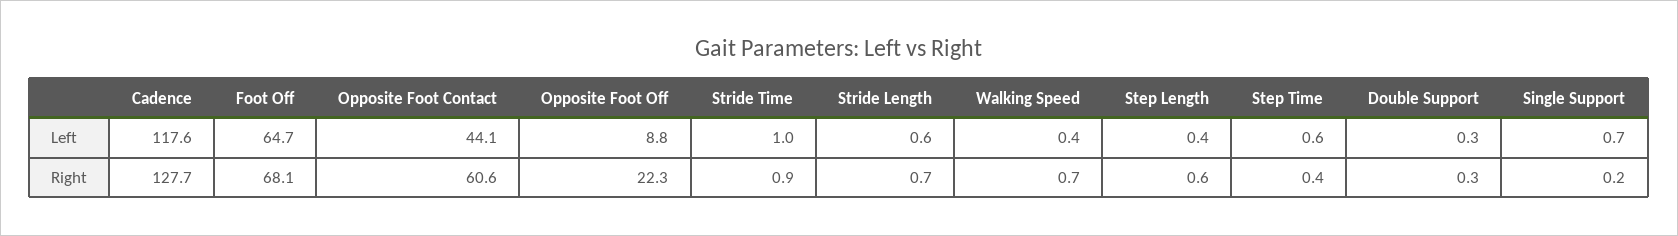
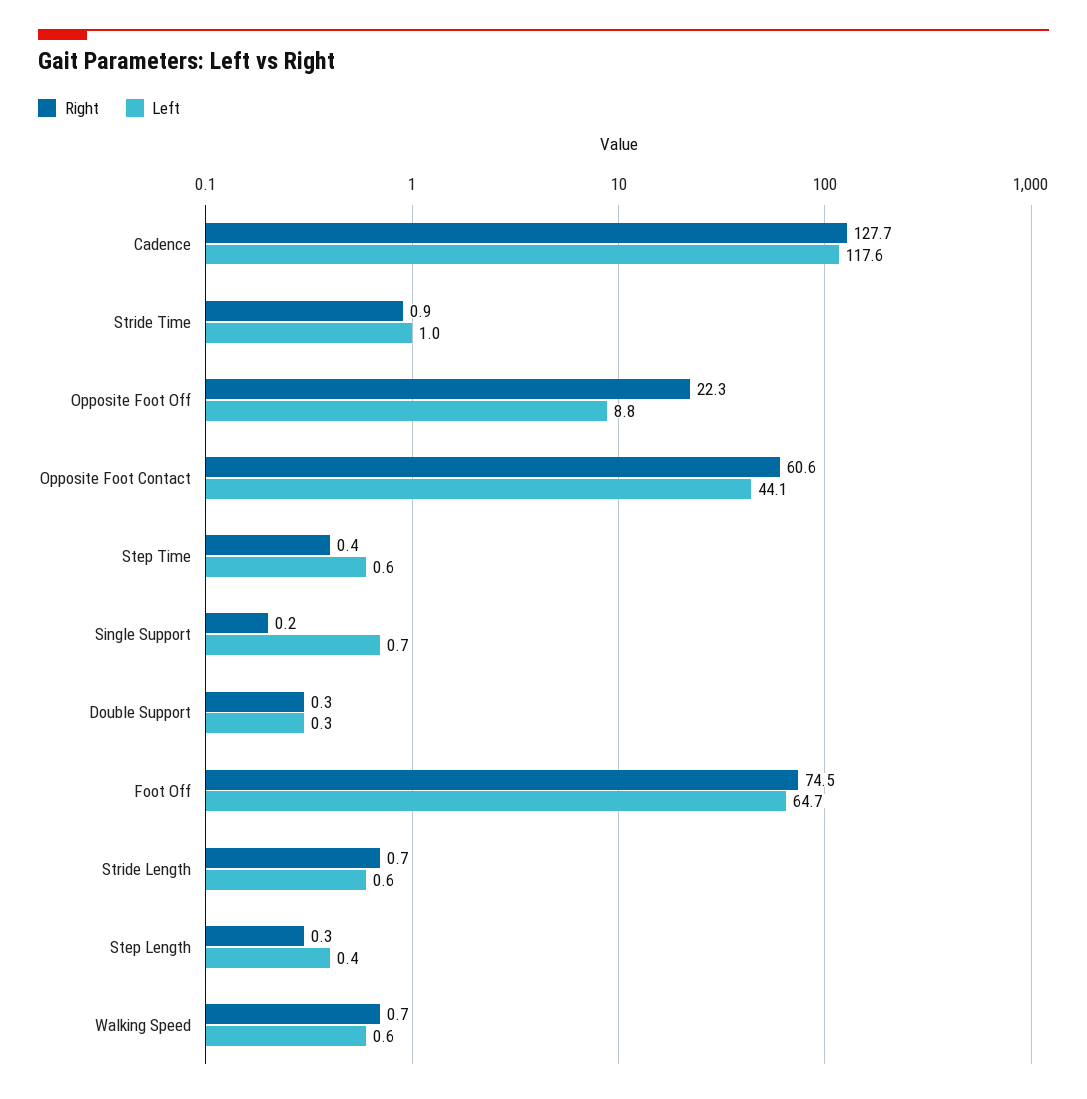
Left, Walking Speed: 0.4 -> 0.6
Right, Foot Off: 68.1 -> 74.5
Right, Step Length: 0.6 -> 0.3

